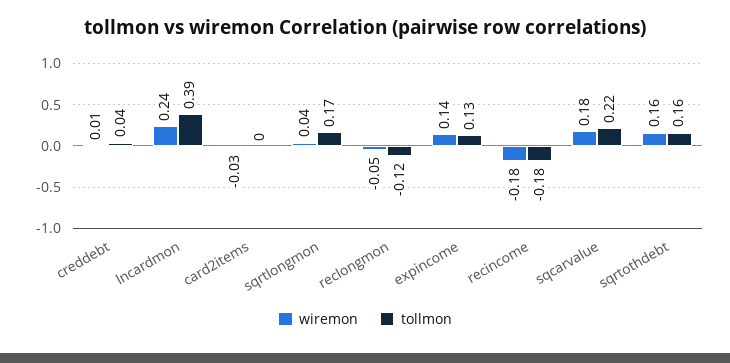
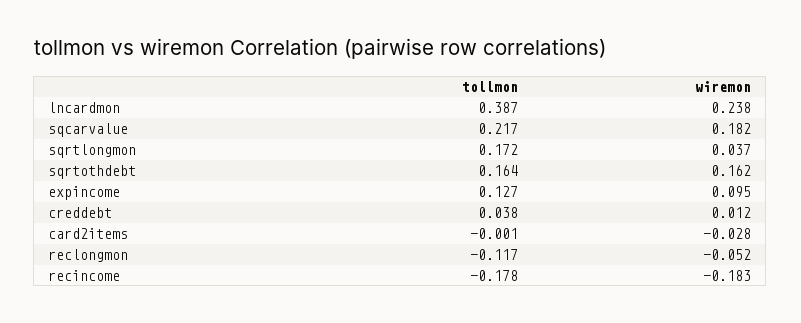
wiremon, expincome: 0.14 -> 0.095

